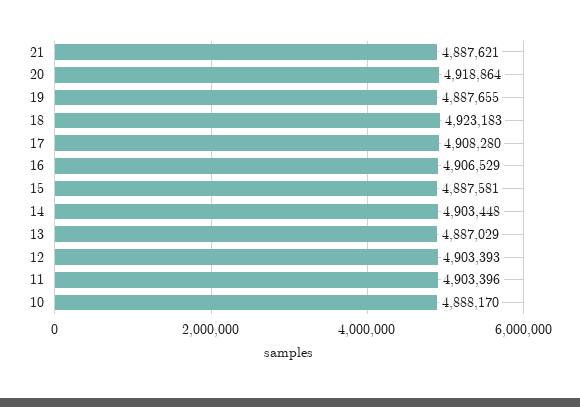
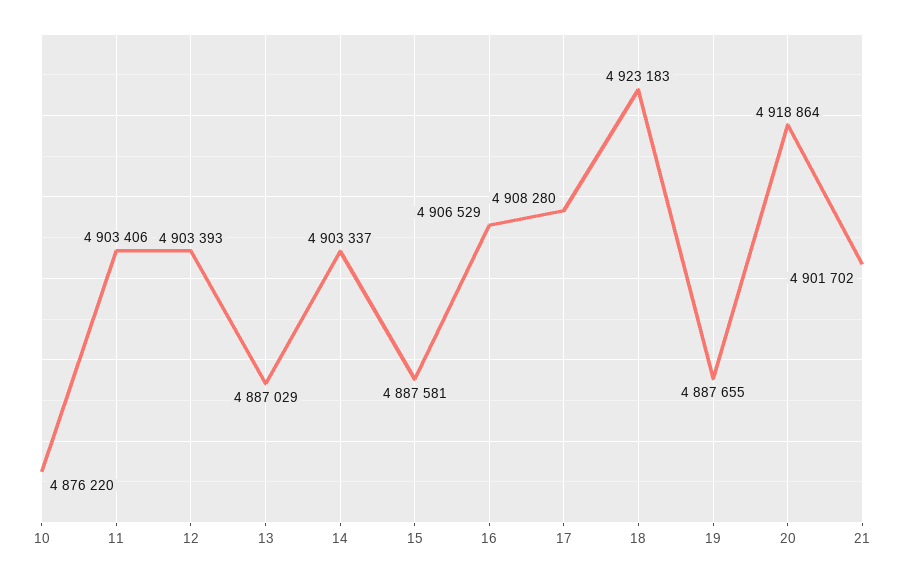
21: 4887621 -> 4901702
14: 4903448 -> 4903337
11: 4903396 -> 4903406
10: 4888170 -> 4876220

